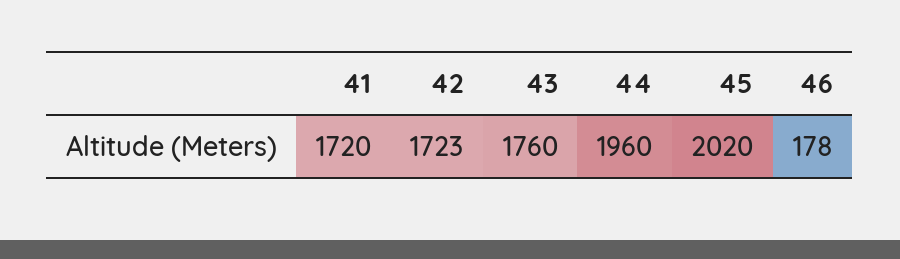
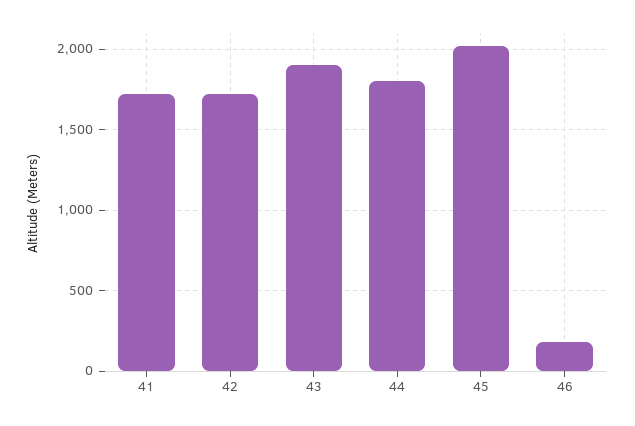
43: 1760 -> 1900
44: 1960 -> 1800

